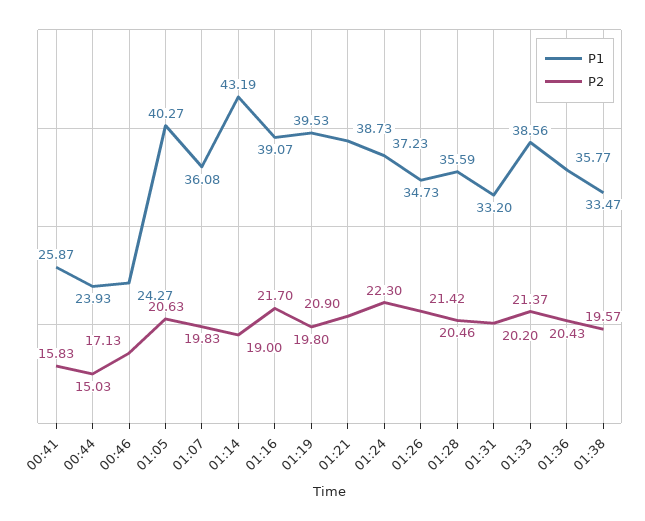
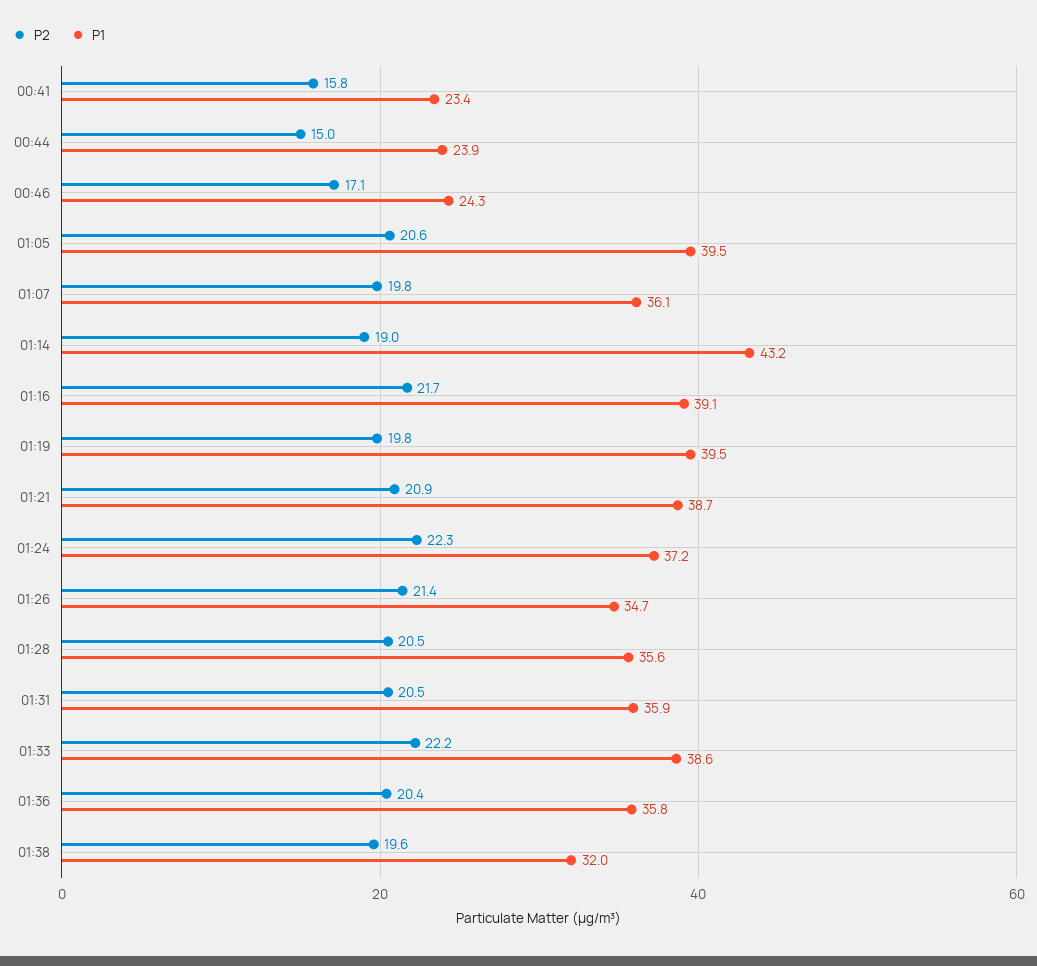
P1, 00:41: 25.87 -> 23.4
P1, 01:05: 40.27 -> 39.5
P1, 01:31: 33.2 -> 35.9
P2, 01:31: 20.2 -> 20.5
P2, 01:33: 21.37 -> 22.2
P1, 01:38: 33.47 -> 32

